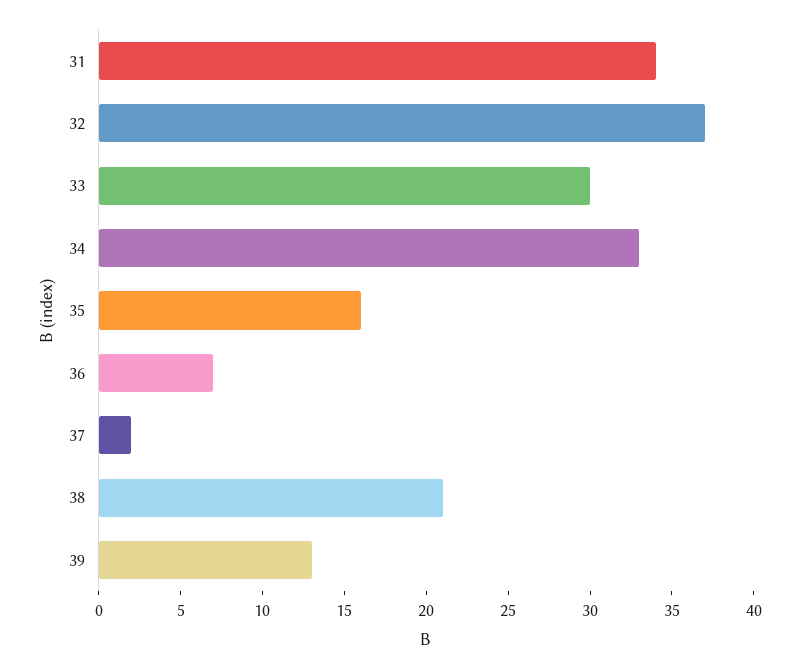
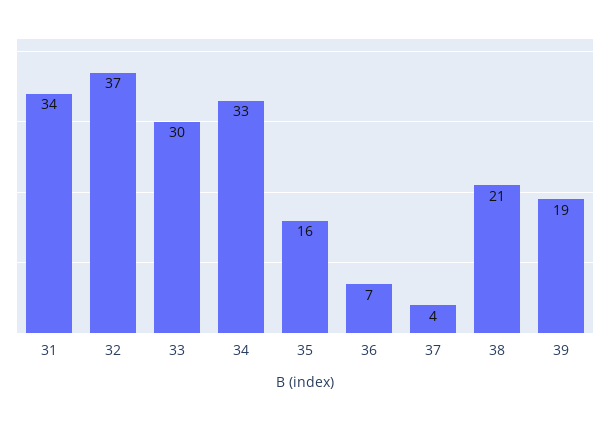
37: 2 -> 4
39: 13 -> 19

